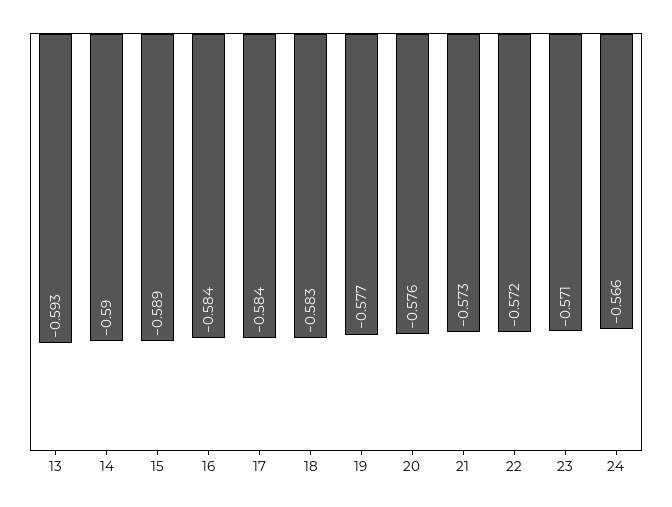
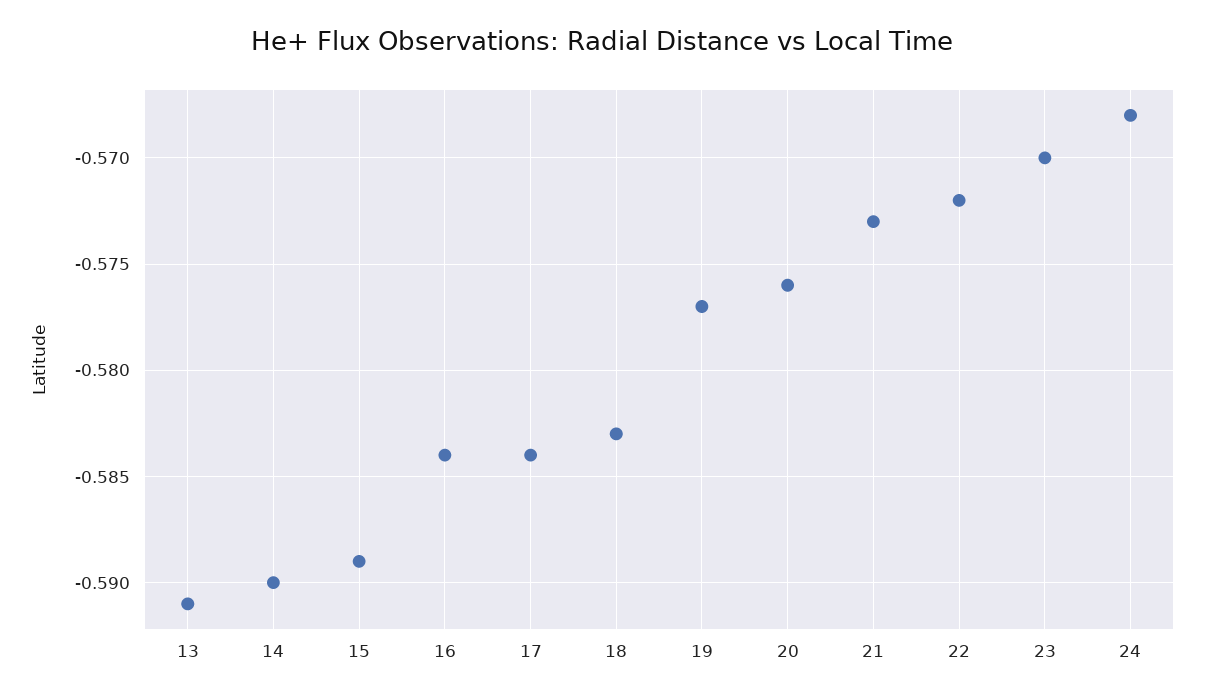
13: -0.593 -> -0.591
23: -0.571 -> -0.57
24: -0.566 -> -0.568

